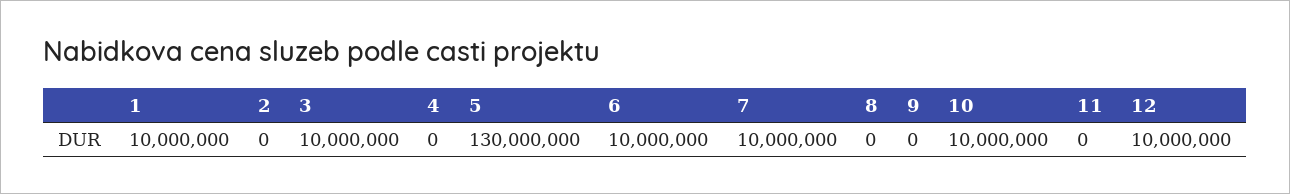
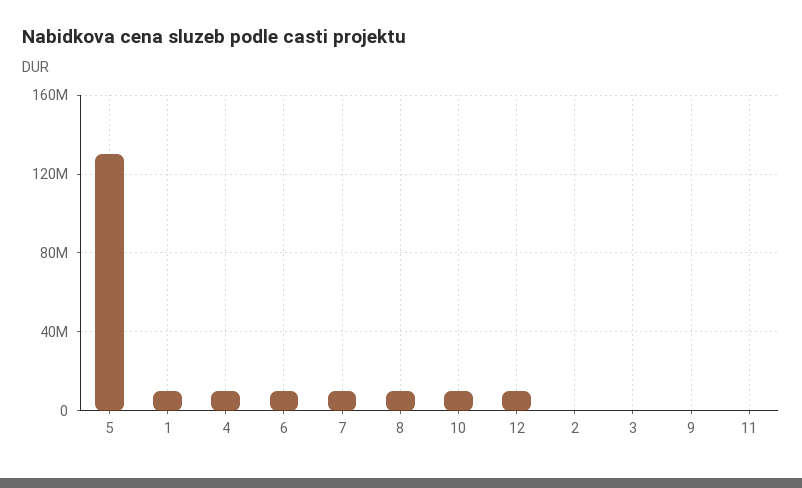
3: 10000000 -> 0
4: 0 -> 10000000
8: 0 -> 10000000

